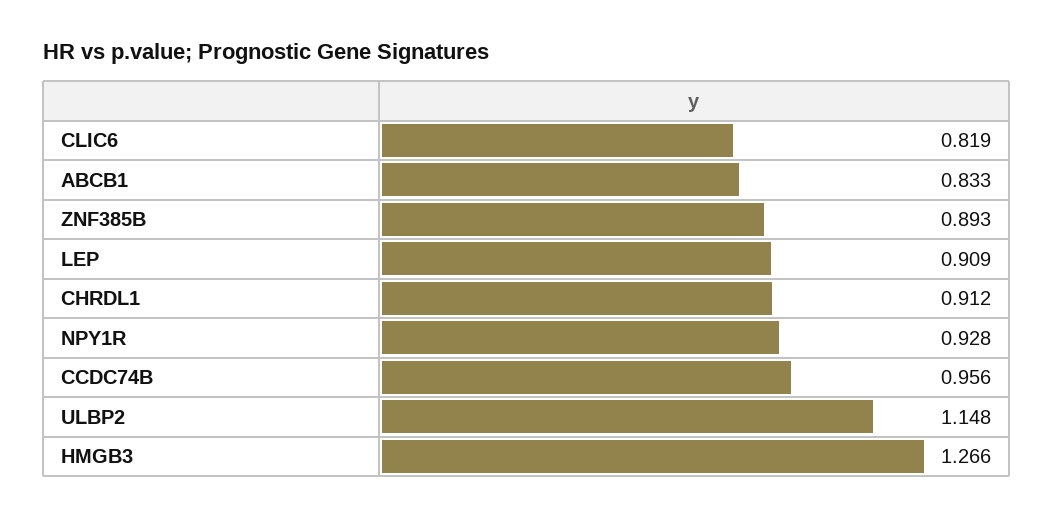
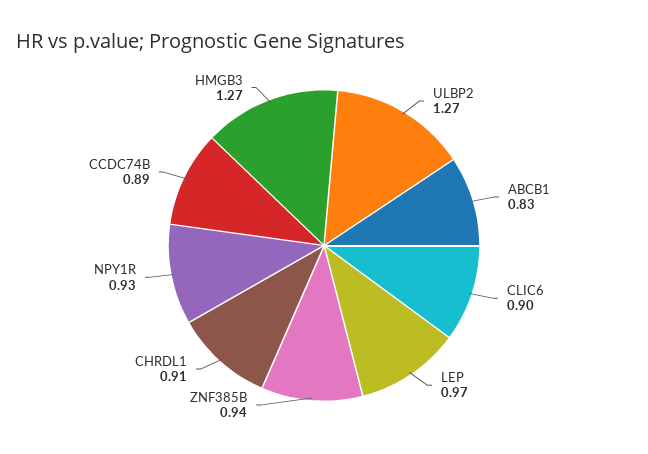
CLIC6: 0.819 -> 0.9
ZNF385B: 0.893 -> 0.94
LEP: 0.909 -> 0.97
CCDC74B: 0.956 -> 0.89
ULBP2: 1.148 -> 1.27

